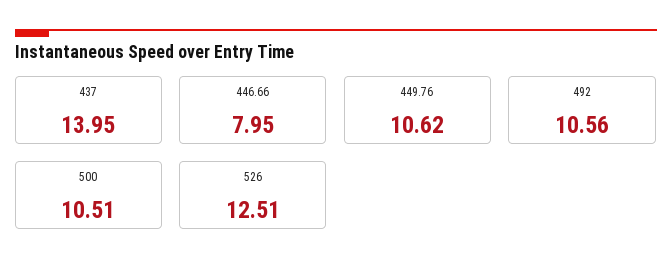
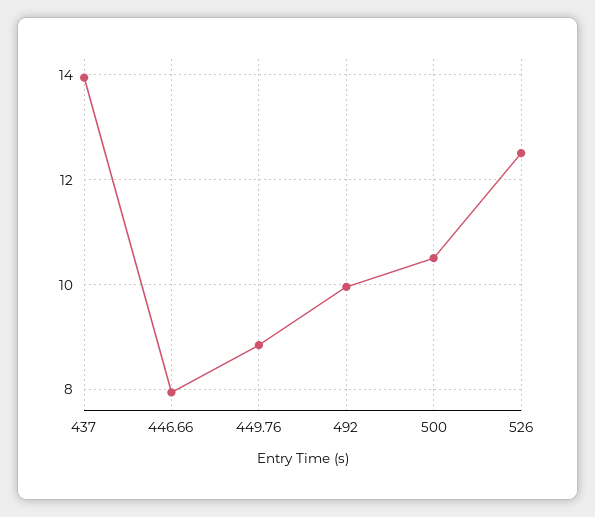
449.76: 10.62 -> 8.8
492: 10.56 -> 10

